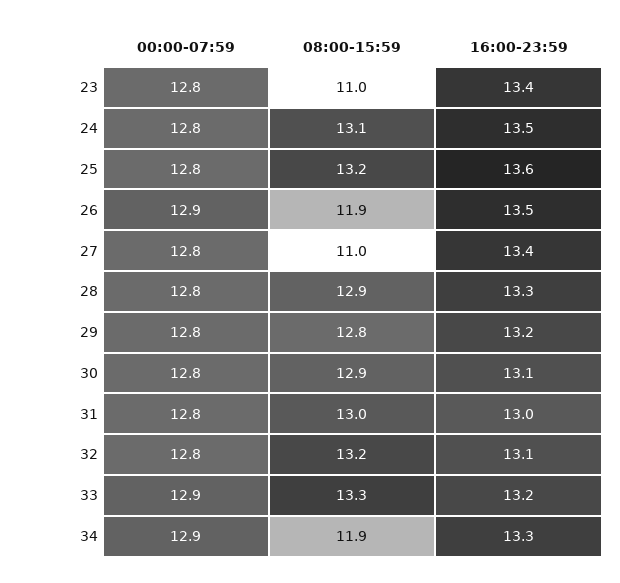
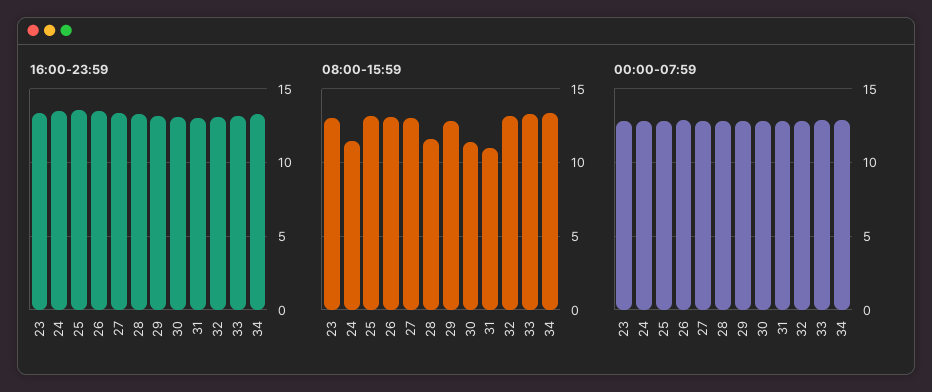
08:00-15:59, 23: 11 -> 13
08:00-15:59, 24: 13.1 -> 11.5
08:00-15:59, 26: 11.9 -> 13
08:00-15:59, 27: 11 -> 13
08:00-15:59, 28: 12.9 -> 11.5
08:00-15:59, 30: 12.9 -> 11.5
08:00-15:59, 31: 13 -> 11
08:00-15:59, 34: 11.9 -> 13.5

